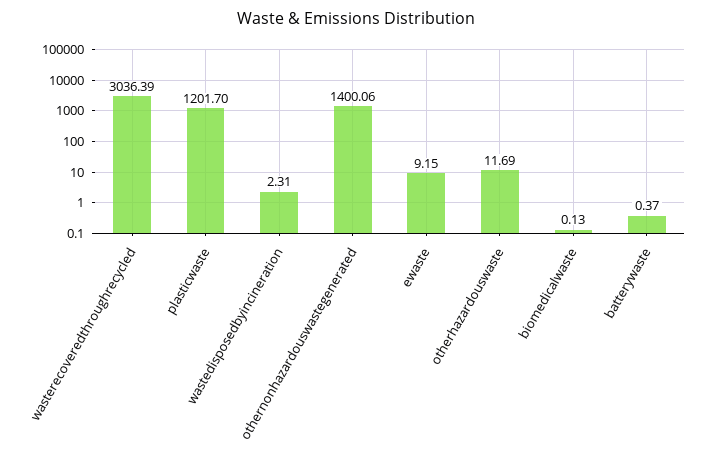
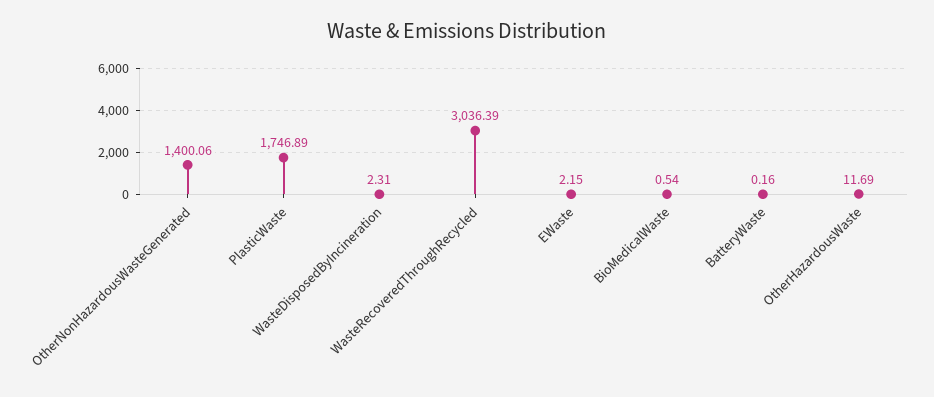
plasticwaste: 1201.7 -> 1746.89
ewaste: 9.15 -> 2.15
biomedicalwaste: 0.13 -> 0.54
batterywaste: 0.37 -> 0.16

